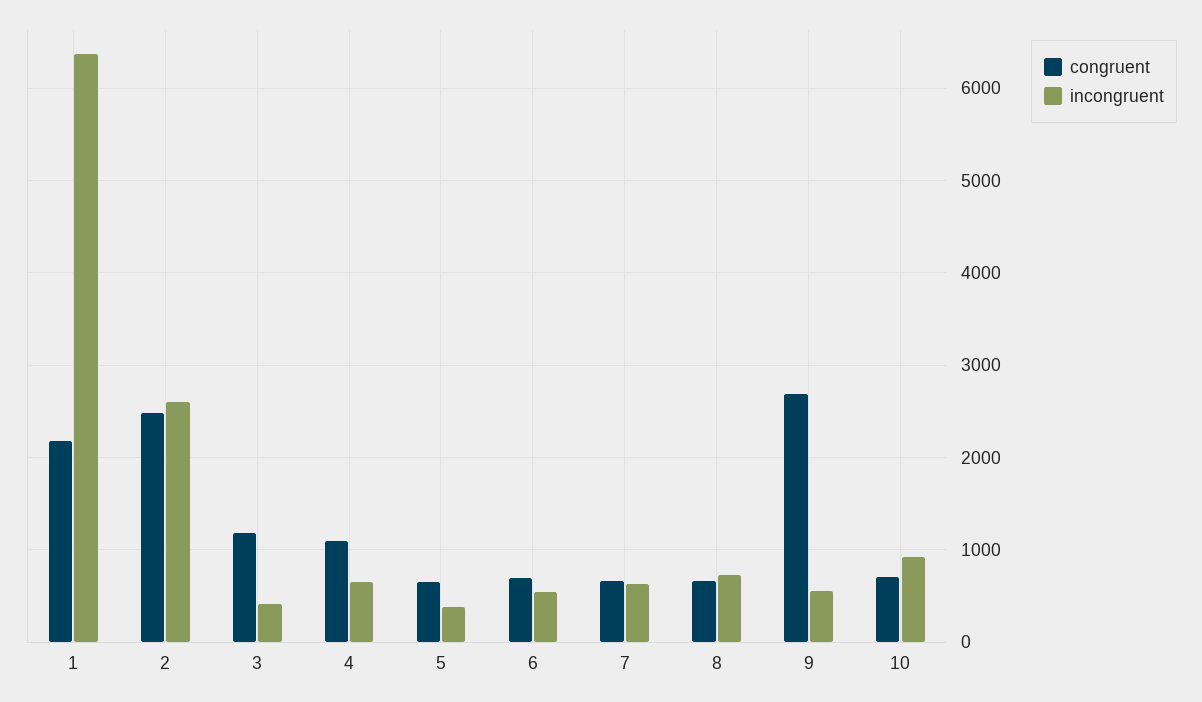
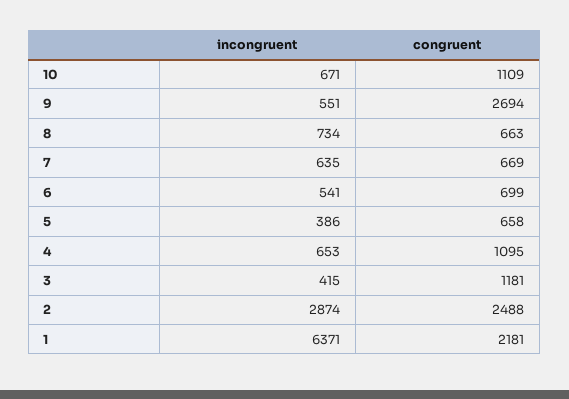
incongruent, 2: 2600 -> 2874
congruent, 10: 700 -> 1109
incongruent, 10: 900 -> 671

